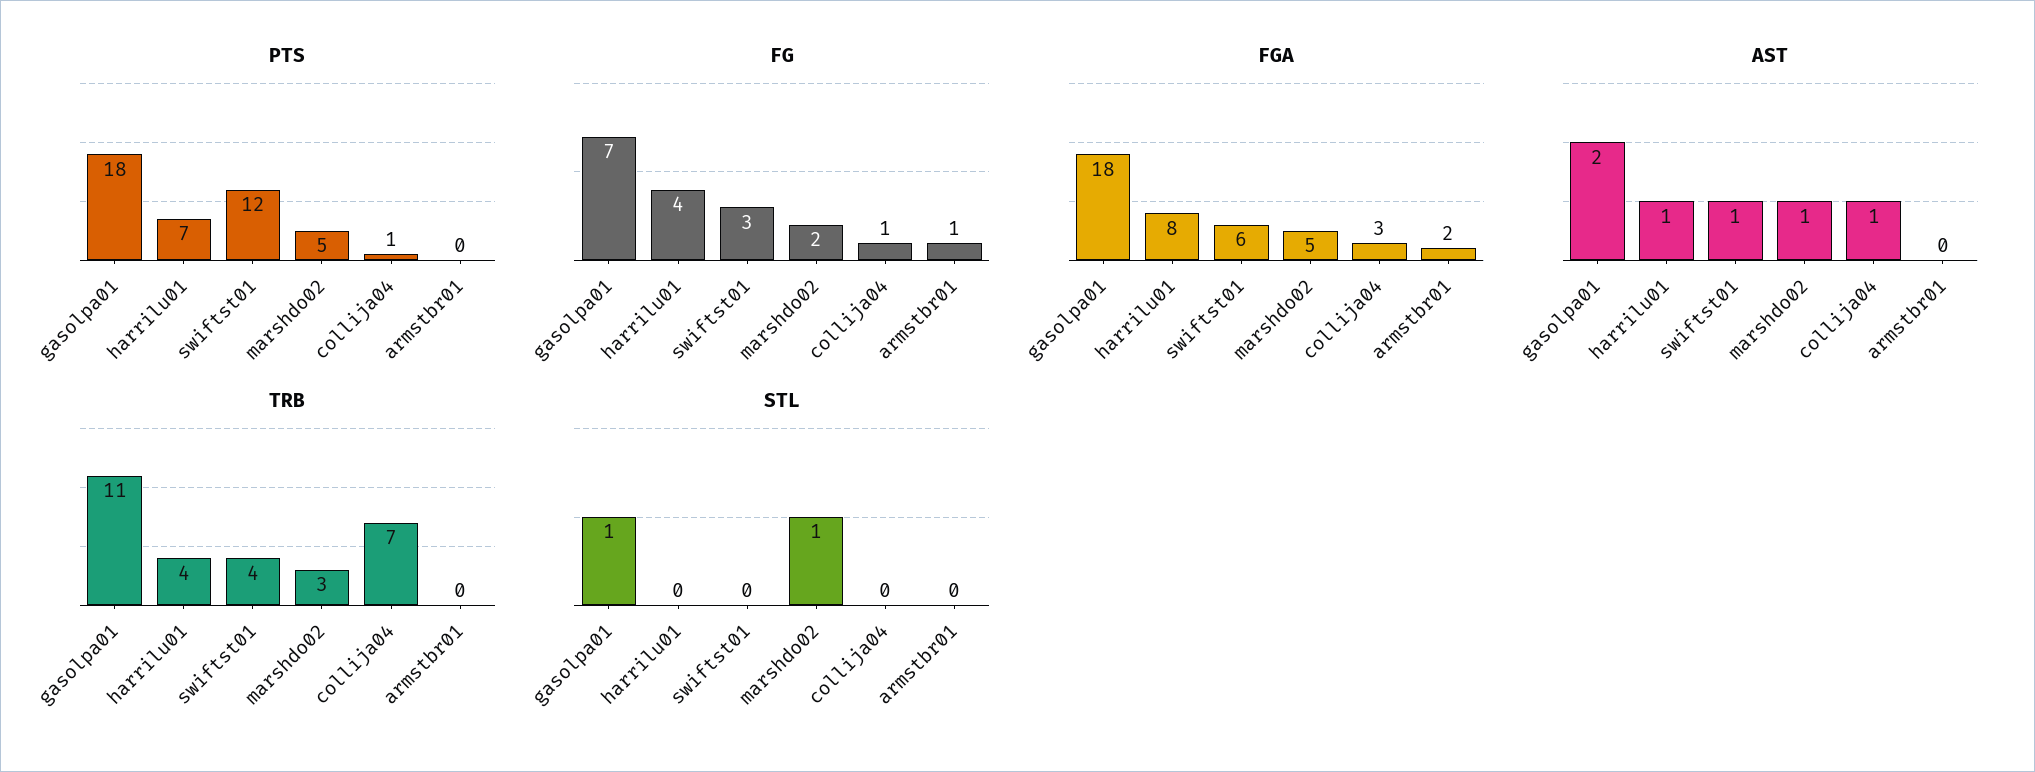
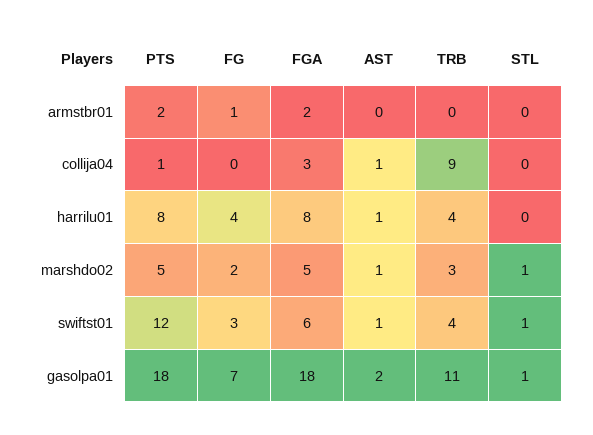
PTS, harrilu01: 7 -> 8
PTS, armstbr01: 0 -> 2
FG, collija04: 1 -> 0
TRB, collija04: 7 -> 9
STL, swiftst01: 0 -> 1

